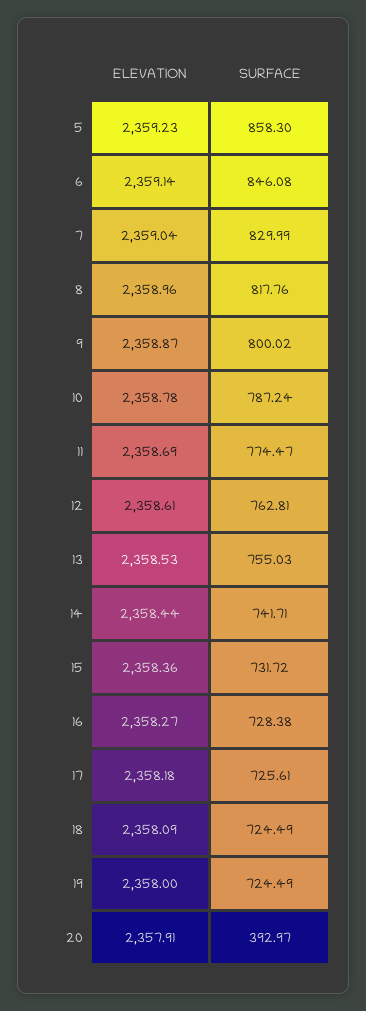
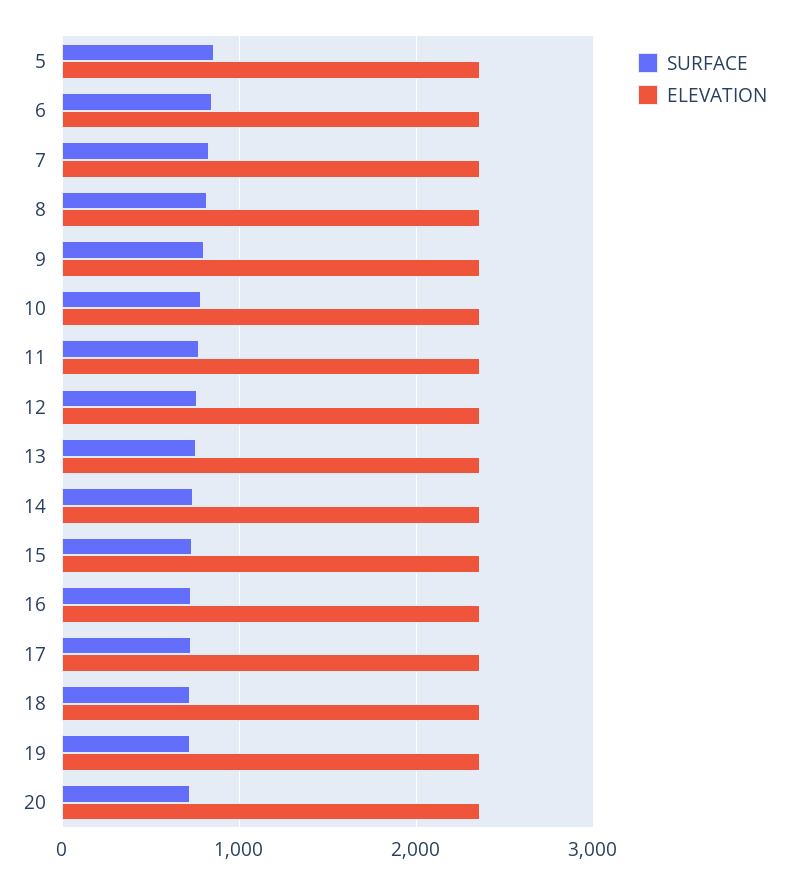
SURFACE, 20: 392.97 -> 700

